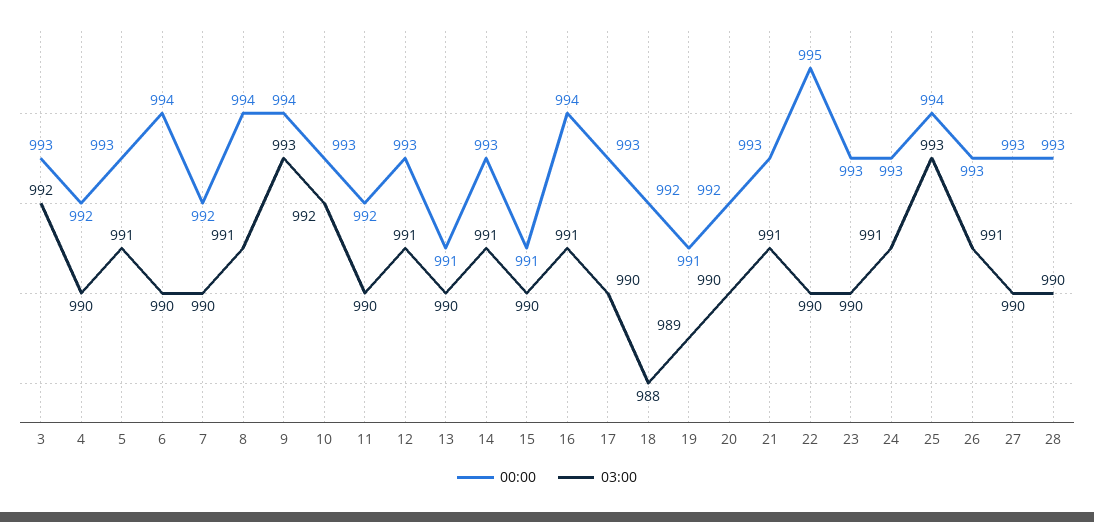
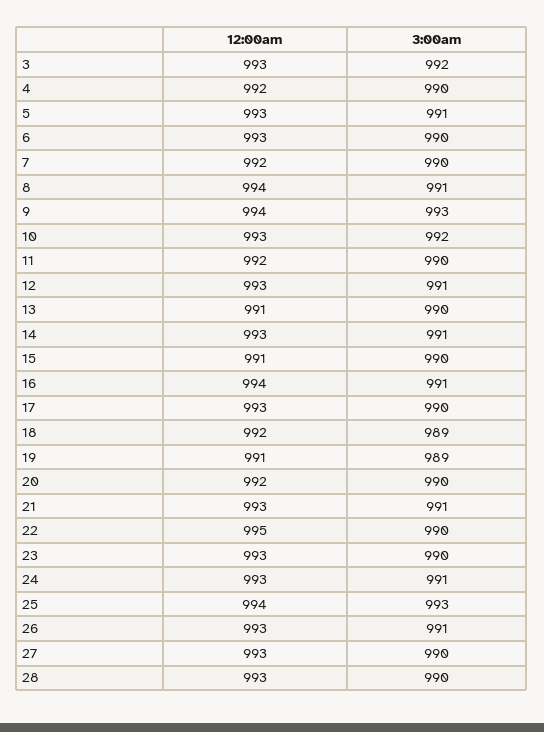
00:00, 6: 994 -> 993
03:00, 18: 988 -> 989

